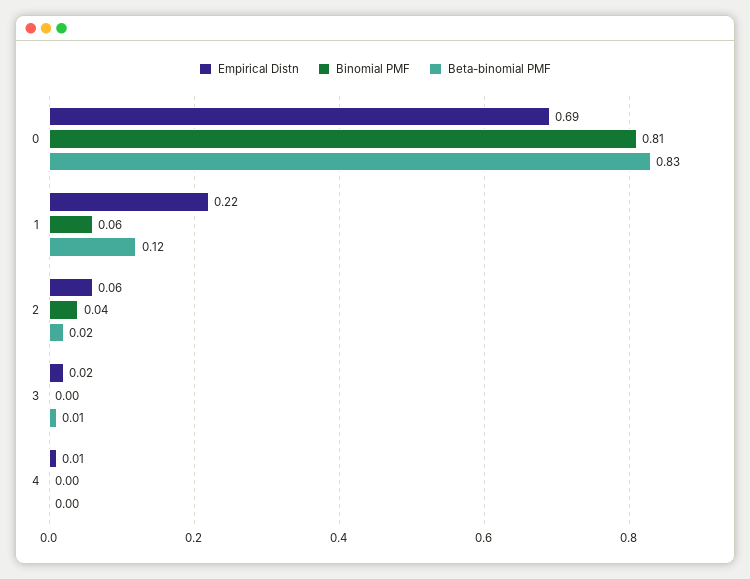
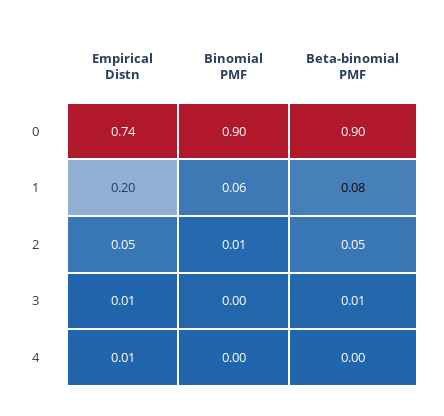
Empirical Distn, 0: 0.69 -> 0.74
Binomial PMF, 0: 0.81 -> 0.9
Beta-binomial PMF, 0: 0.83 -> 0.9
Empirical Distn, 1: 0.22 -> 0.2
Beta-binomial PMF, 1: 0.12 -> 0.08
Empirical Distn, 2: 0.06 -> 0.05
Binomial PMF, 2: 0.04 -> 0.01
Beta-binomial PMF, 2: 0.02 -> 0.05
Empirical Distn, 3: 0.02 -> 0.01

